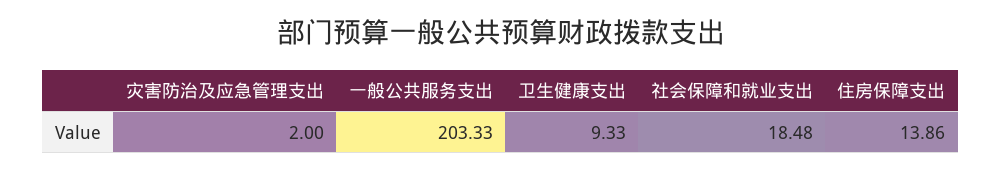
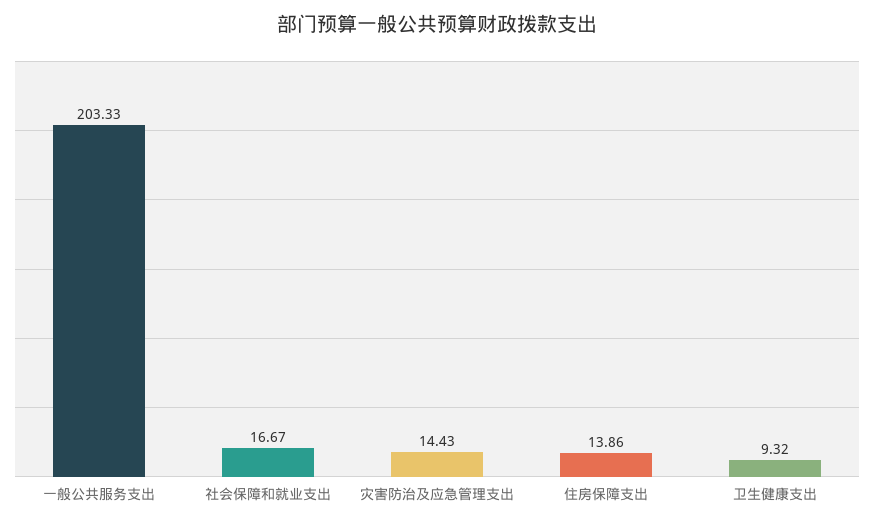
灾害防治及应急管理支出: 2 -> 14.43
卫生健康支出: 9.33 -> 9.32
社会保障和就业支出: 18.48 -> 16.67

